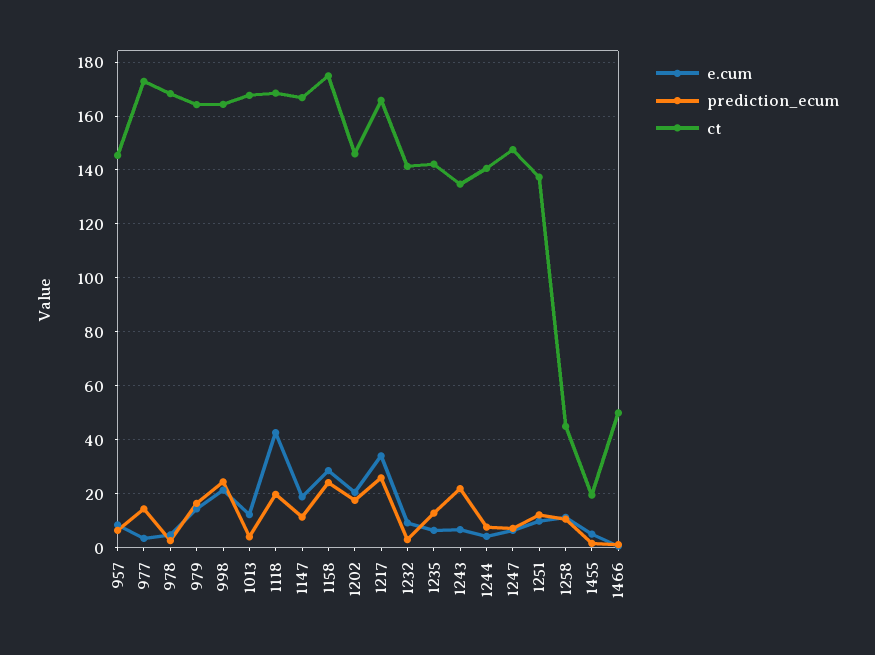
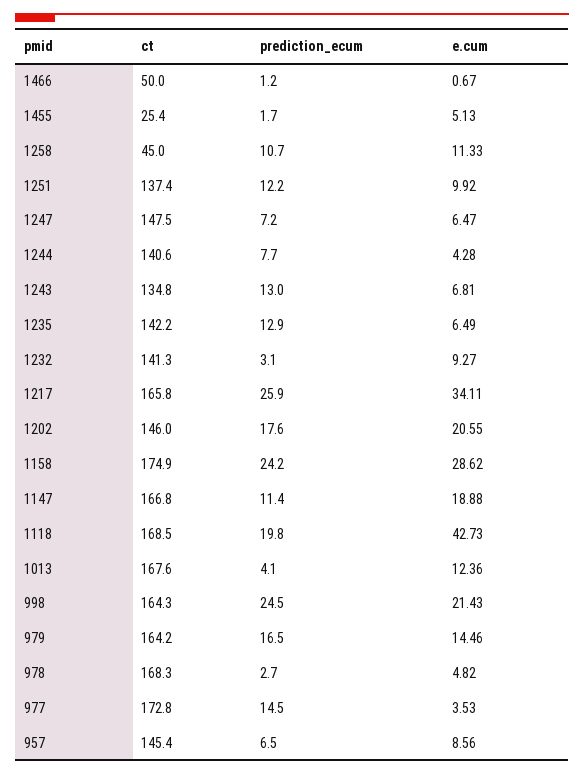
prediction_ecum, 1243: 22.5 -> 13
ct, 1455: 20 -> 25.4

